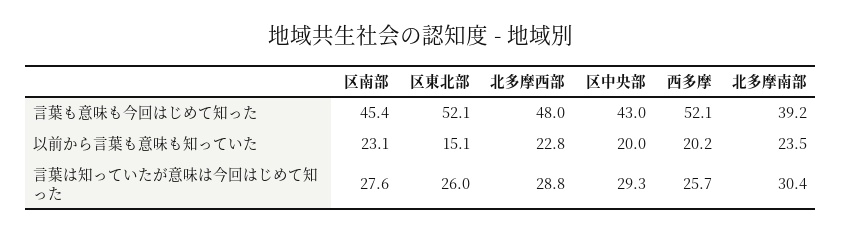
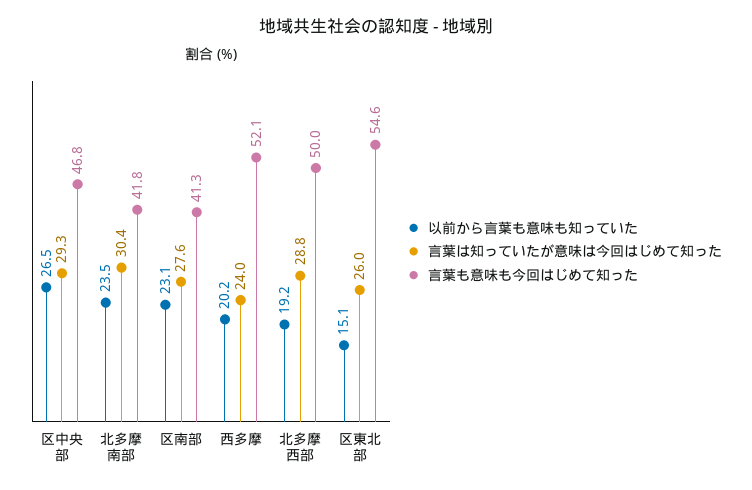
言葉も意味も今回はじめて知った, 区南部: 45.4 -> 41.3
言葉も意味も今回はじめて知った, 区東北部: 52.1 -> 54.6
言葉も意味も今回はじめて知った, 北多摩西部: 48 -> 50
言葉も意味も今回はじめて知った, 区中央部: 43 -> 46.8
言葉も意味も今回はじめて知った, 北多摩南部: 39.2 -> 41.8
以前から言葉も意味も知っていた, 北多摩西部: 22.8 -> 19.2
以前から言葉も意味も知っていた, 区中央部: 20 -> 26.5
言葉は知っていたが意味は今回はじめて知った, 西多摩: 25.7 -> 24

